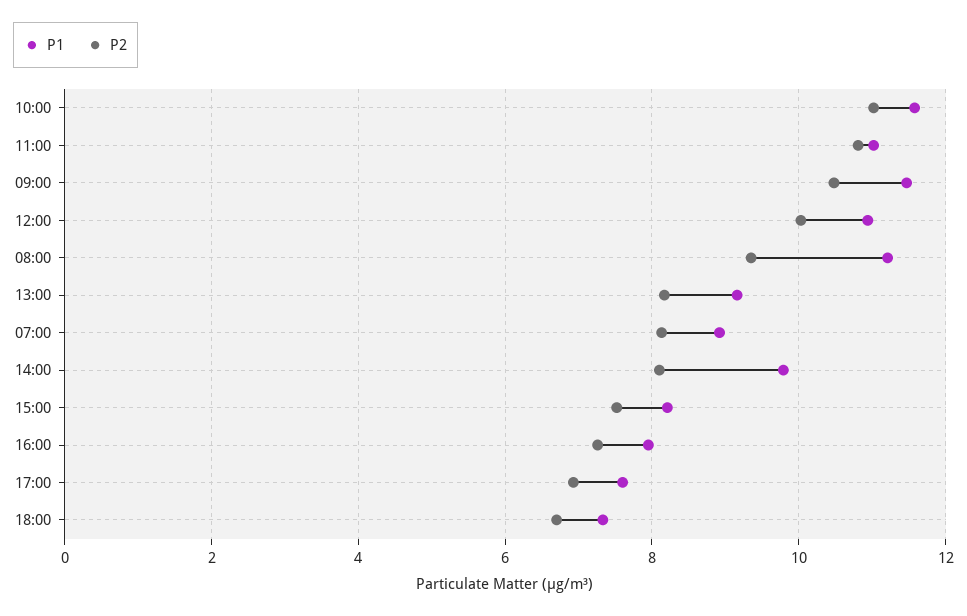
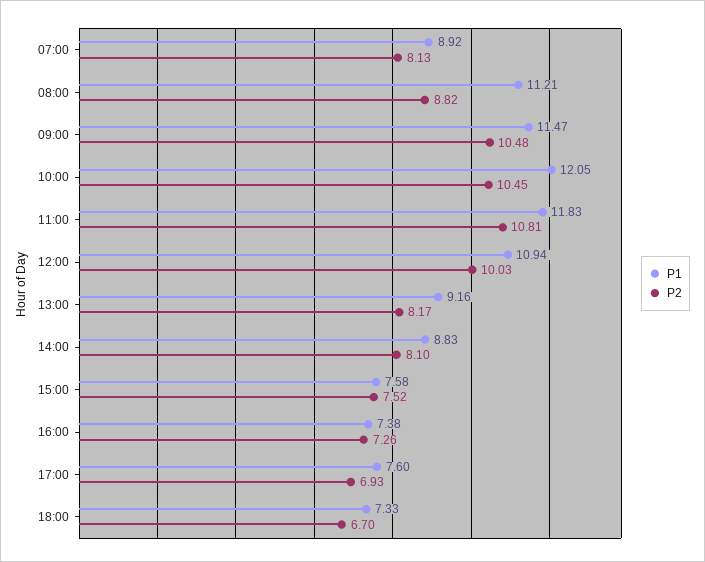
P1, 10:00: 11.6 -> 12.05
P2, 10:00: 11 -> 10.45
P1, 11:00: 11 -> 11.83
P2, 08:00: 9.4 -> 8.82
P1, 14:00: 9.8 -> 8.83
P1, 15:00: 8.2 -> 7.58
P1, 16:00: 8 -> 7.38

